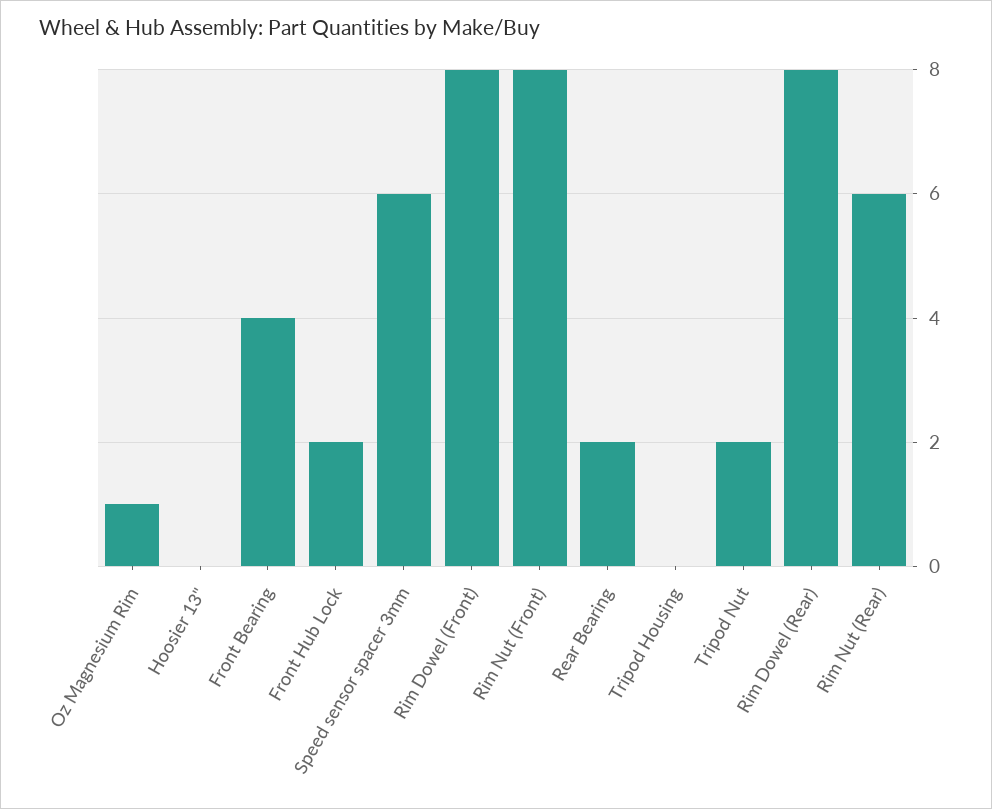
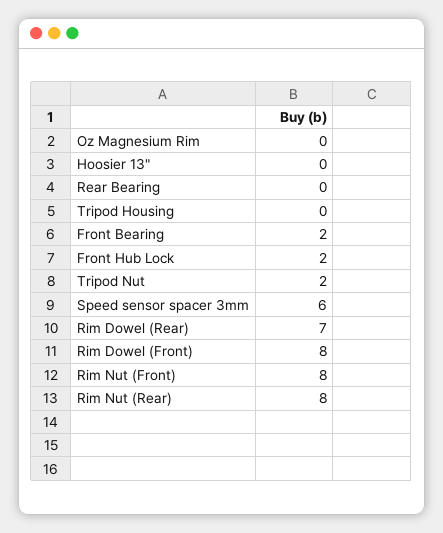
Oz Magnesium Rim: 1 -> 0
Front Bearing: 4 -> 2
Rear Bearing: 2 -> 0
Rim Dowel (Rear): 8 -> 7
Rim Nut (Rear): 6 -> 8

